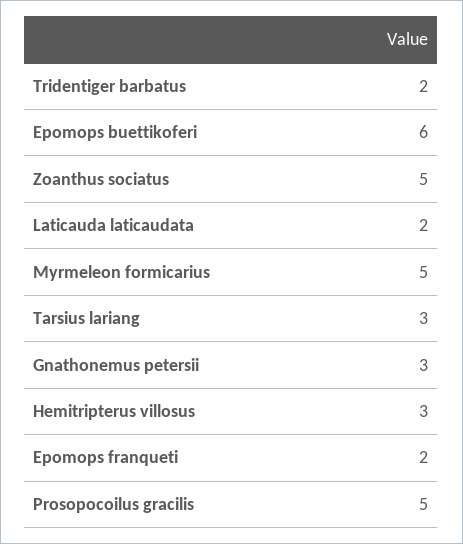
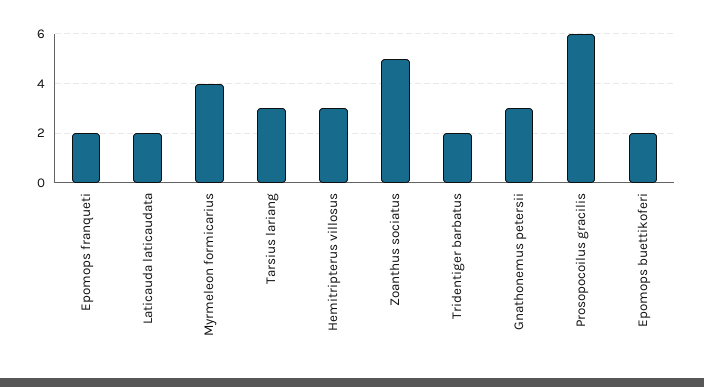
Epomops buettikoferi: 6 -> 2
Myrmeleon formicarius: 5 -> 4
Prosopocoilus gracilis: 5 -> 6

